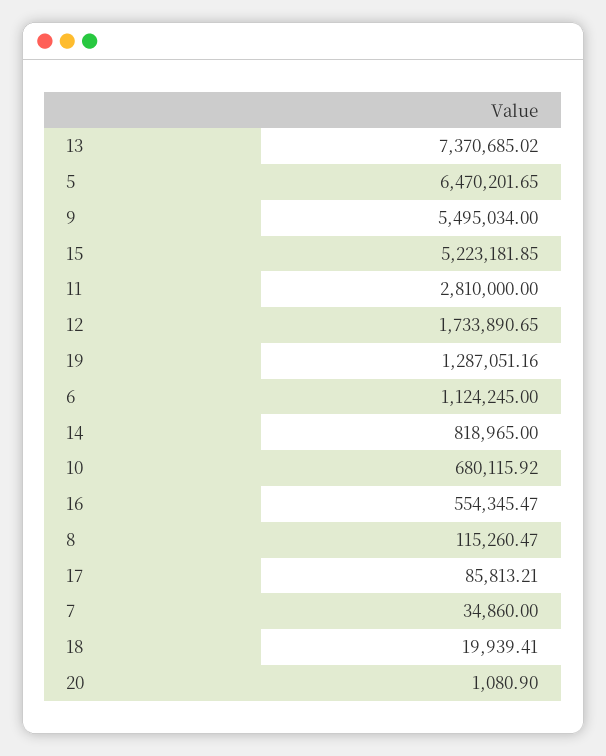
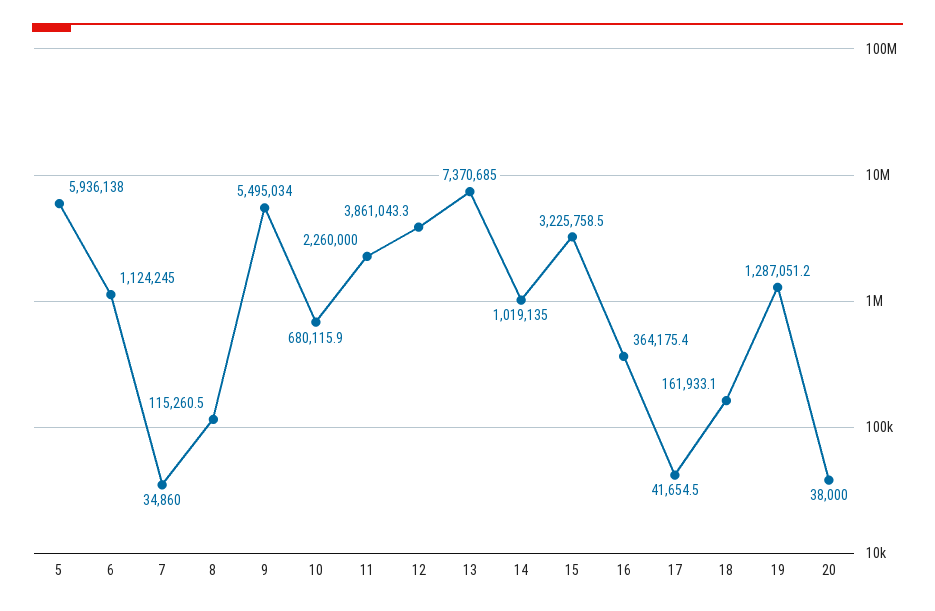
5: 6470201.65 -> 5936138
15: 5223181.85 -> 3225758.5
11: 2810000 -> 2260000
12: 1733890.65 -> 3861043.3
14: 818965 -> 1019135
16: 554345.47 -> 364175.4
17: 85813.21 -> 41654.5
18: 19939.41 -> 161933.1
20: 1080.9 -> 38000

